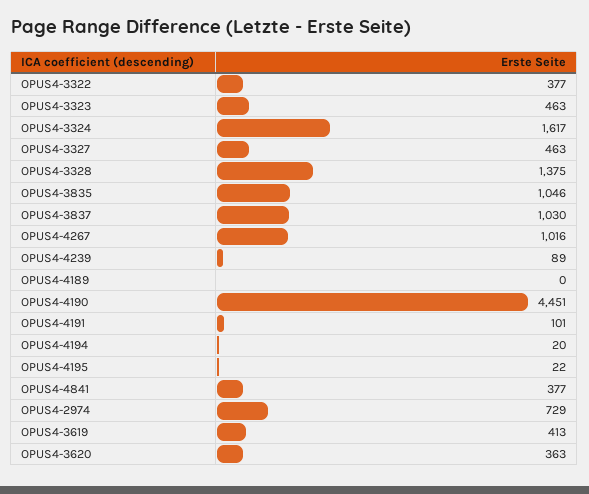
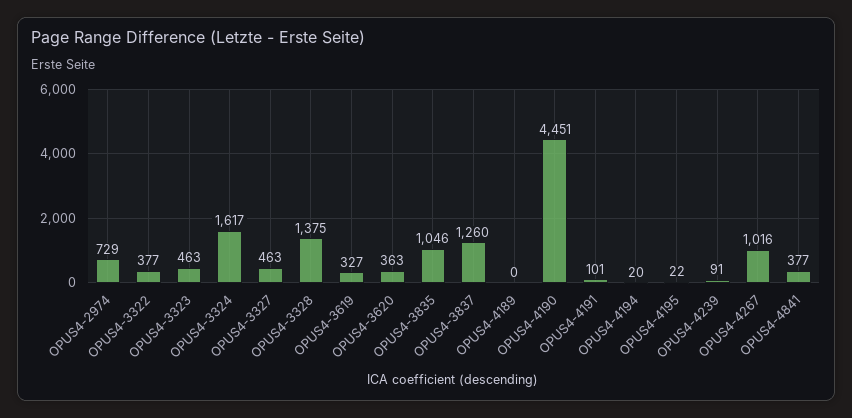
OPUS4-3837: 1030 -> 1260
OPUS4-4239: 89 -> 91
OPUS4-3619: 413 -> 327

